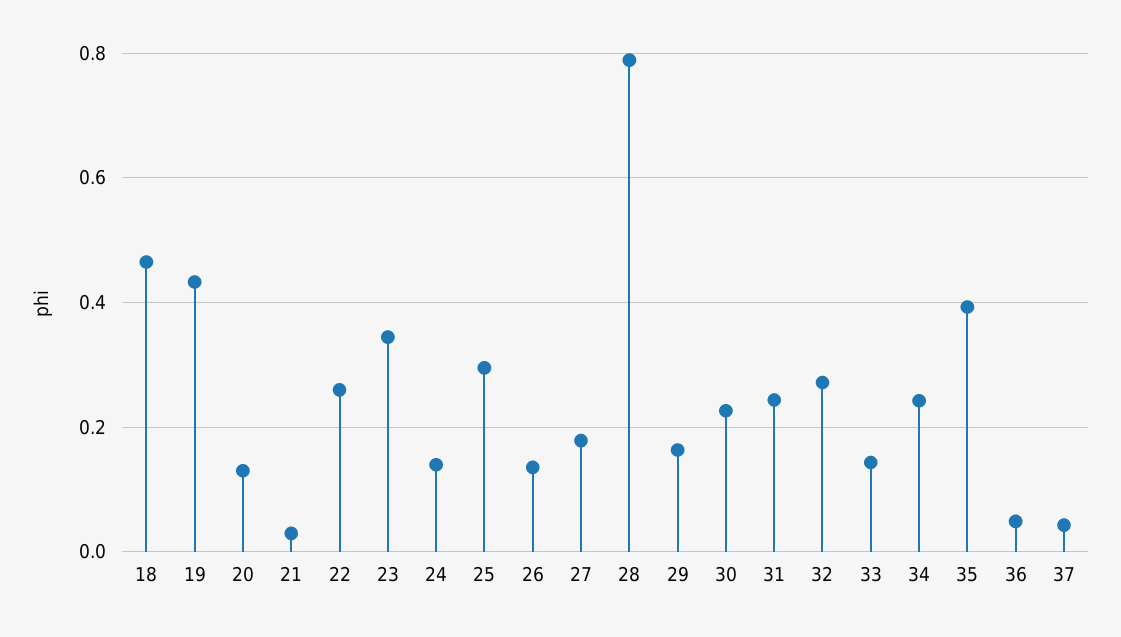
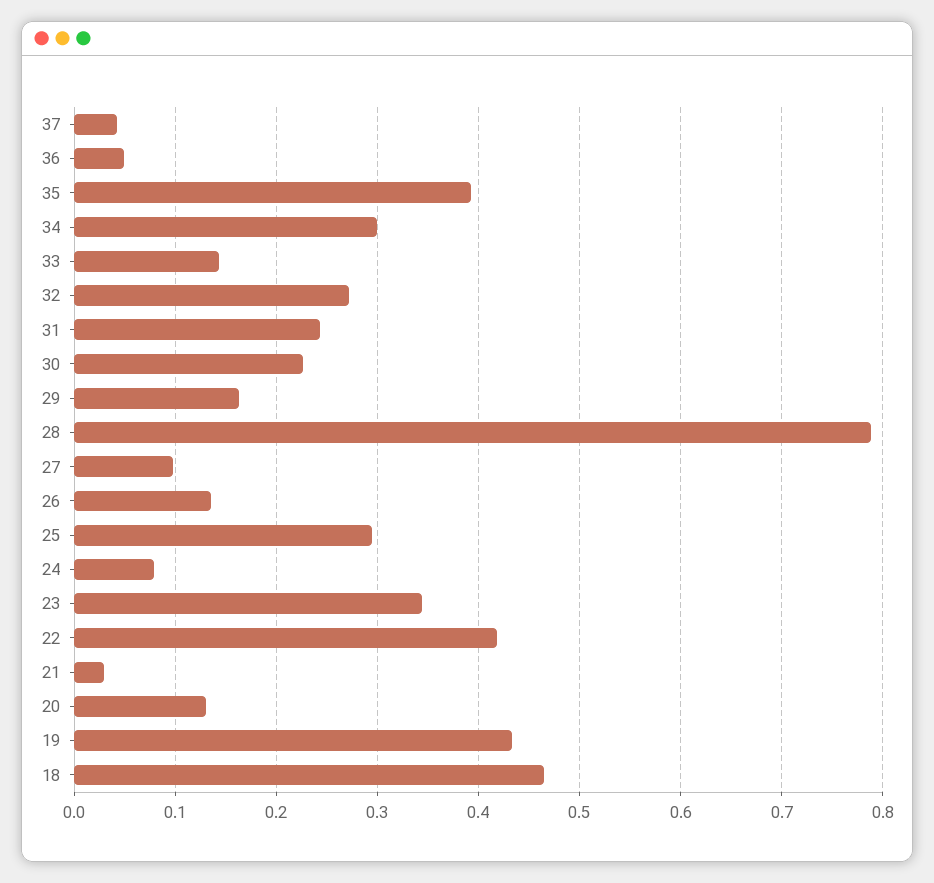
22: 0.26 -> 0.42
24: 0.14 -> 0.08
27: 0.18 -> 0.1
34: 0.24 -> 0.3

